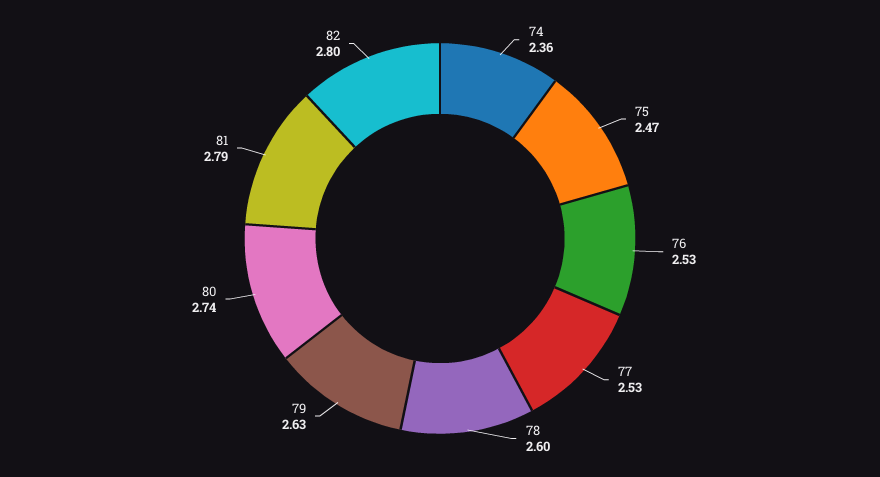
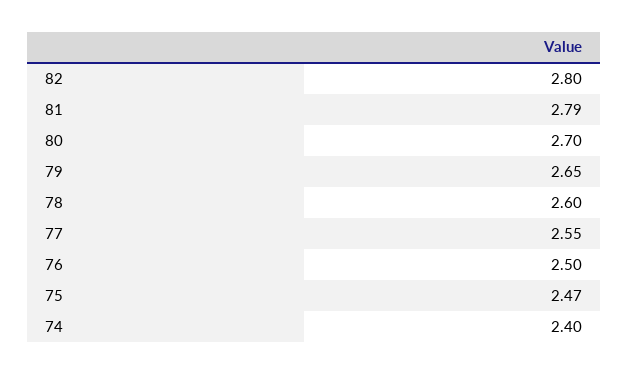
74: 2.36 -> 2.4
76: 2.53 -> 2.5
77: 2.53 -> 2.55
79: 2.63 -> 2.65
80: 2.74 -> 2.7

